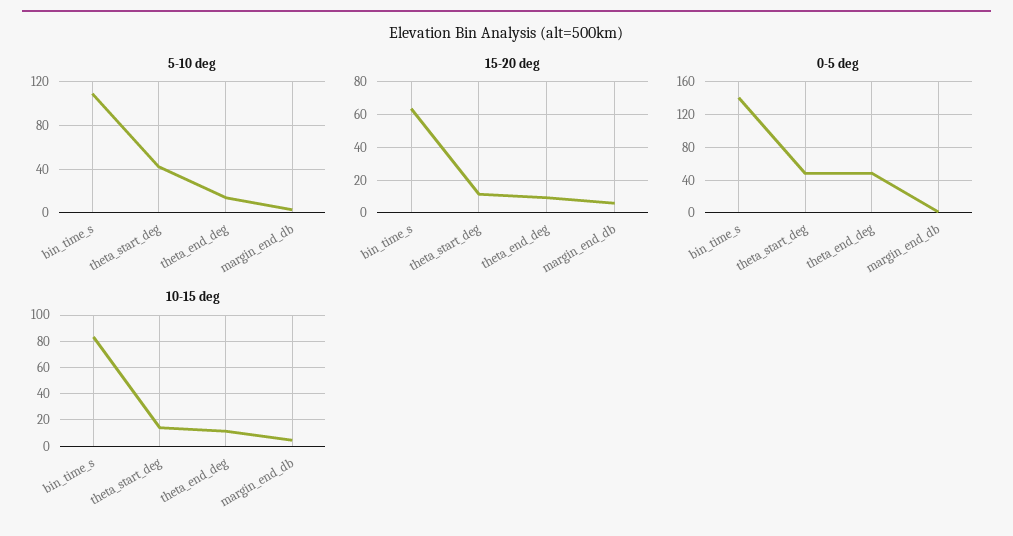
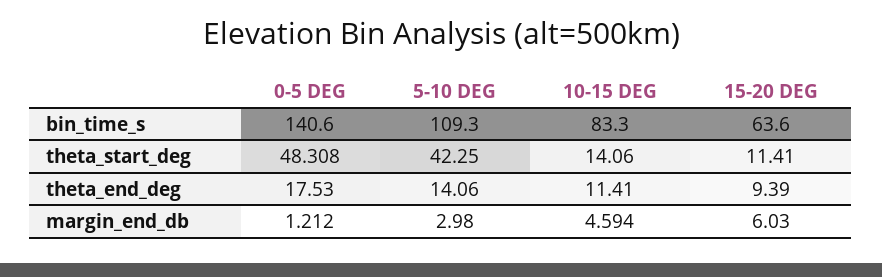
0-5 deg, theta_end_deg: 50 -> 17.53

